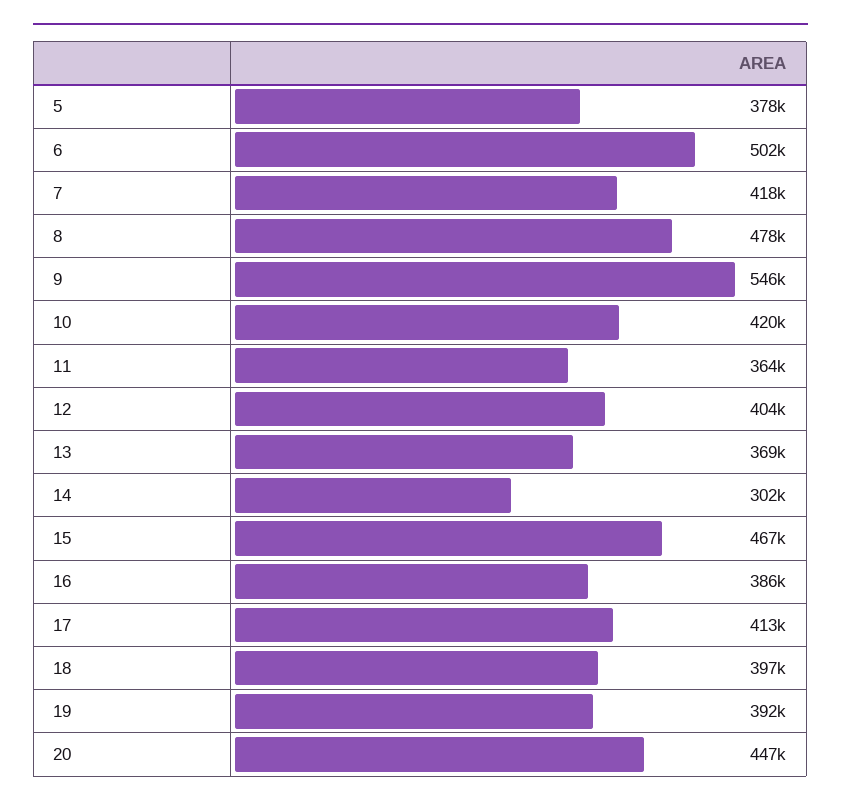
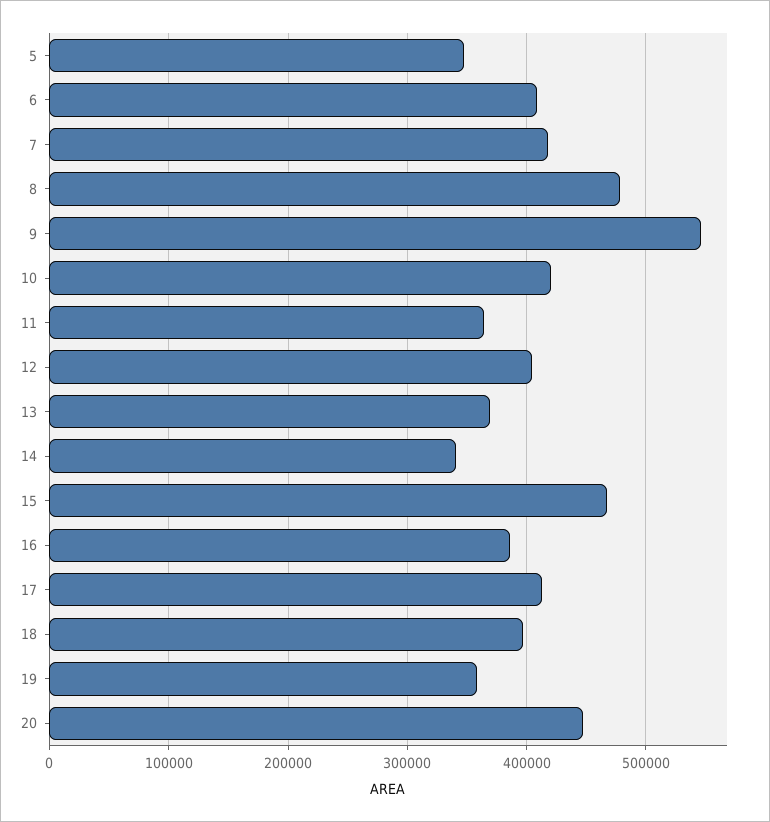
5: 378000 -> 350000
6: 502000 -> 410000
14: 302000 -> 340000
19: 392000 -> 360000

